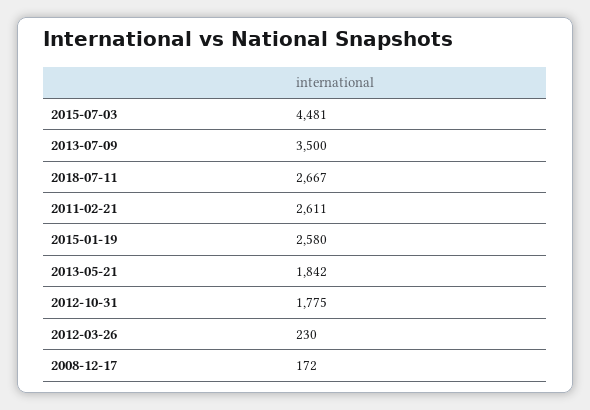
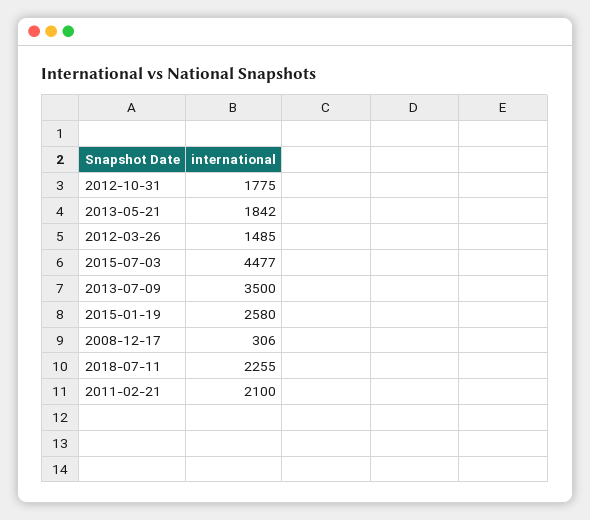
2015-07-03: 4481 -> 4477
2018-07-11: 2667 -> 2255
2011-02-21: 2611 -> 2100
2012-03-26: 230 -> 1485
2008-12-17: 172 -> 306

